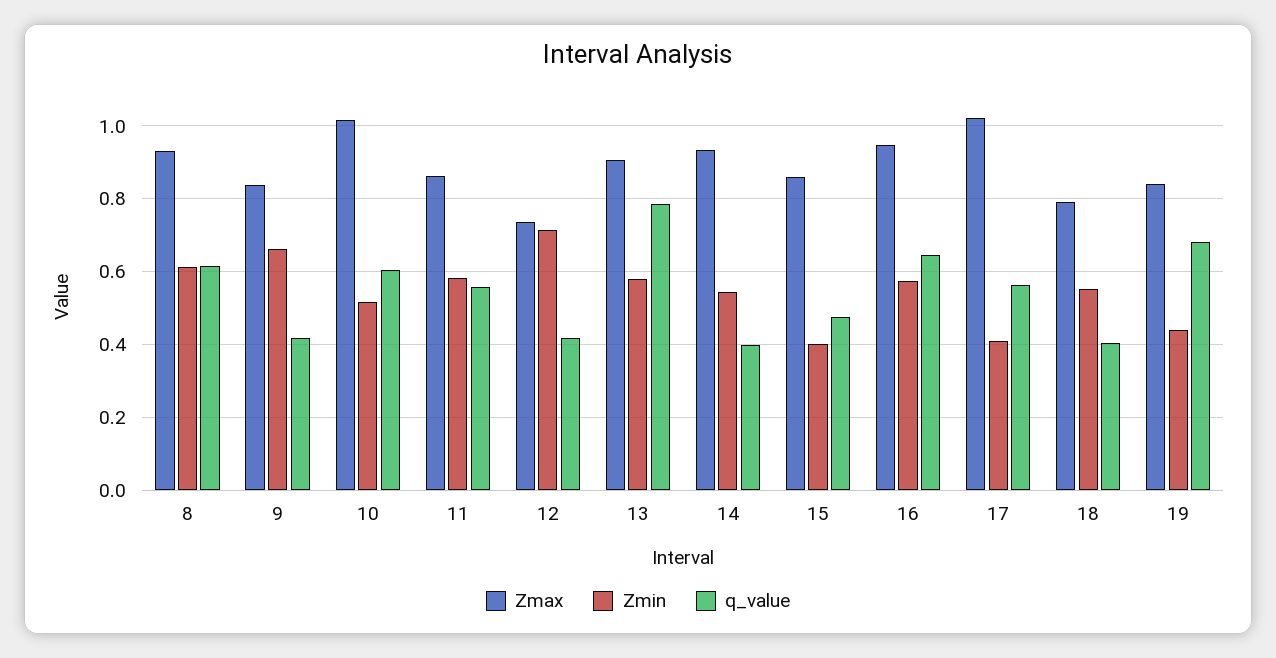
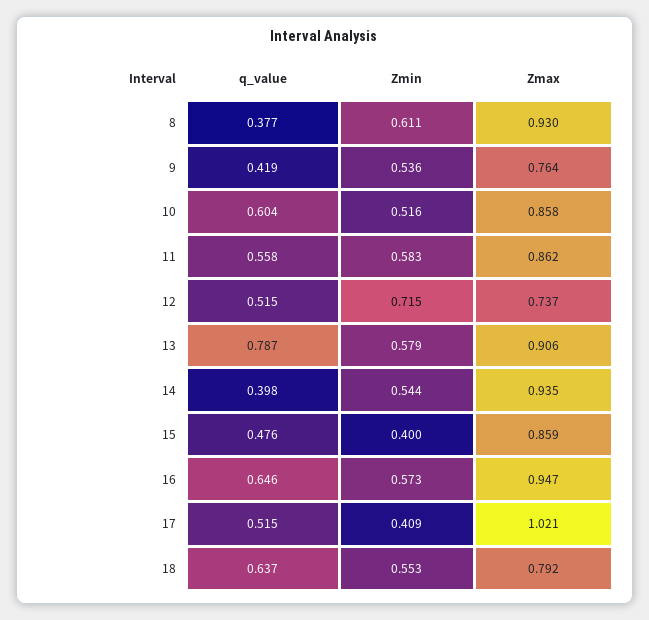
q_value, 8: 0.62 -> 0.377
Zmax, 9: 0.84 -> 0.764
Zmin, 9: 0.66 -> 0.536
Zmax, 10: 1.02 -> 0.858
q_value, 12: 0.42 -> 0.515
q_value, 17: 0.56 -> 0.515
q_value, 18: 0.4 -> 0.637
Zmax, 19: 0.84 -> none
Zmin, 19: 0.44 -> none
q_value, 19: 0.68 -> none

